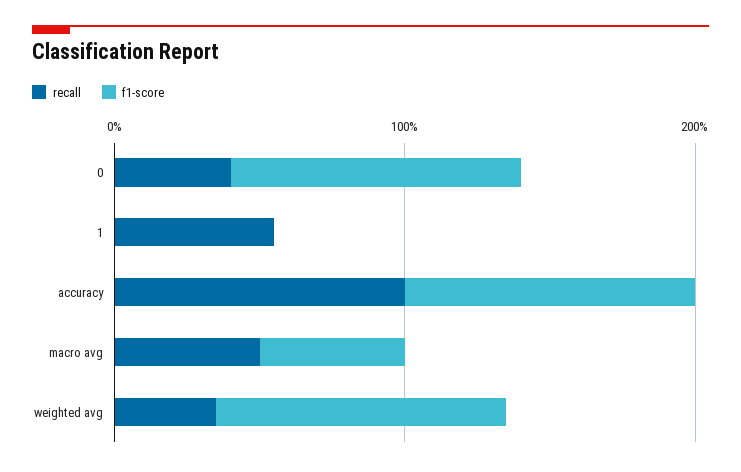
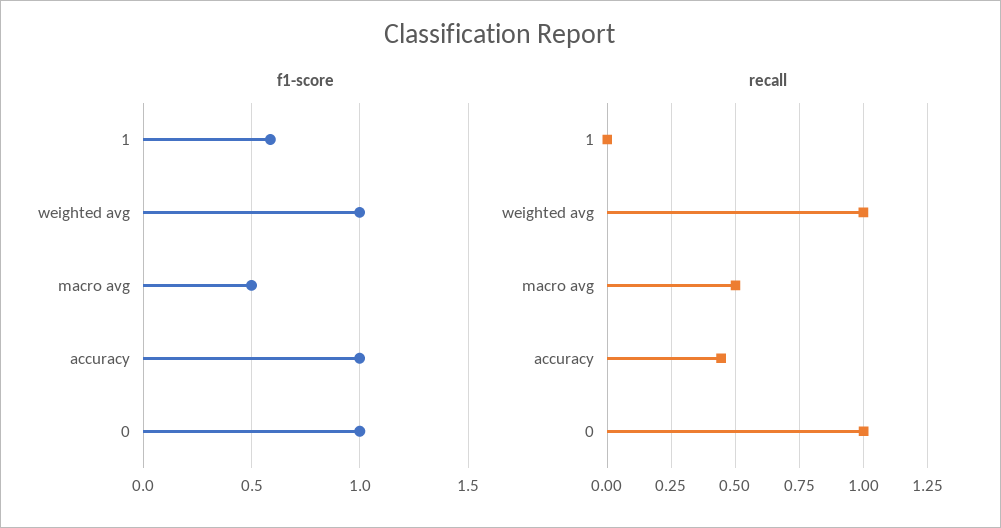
recall, 0: 0.4 -> 1
recall, 1: 0.6 -> 0
f1-score, 1: 0 -> 0.6
recall, accuracy: 1 -> 0.45
recall, weighted avg: 0.4 -> 1

